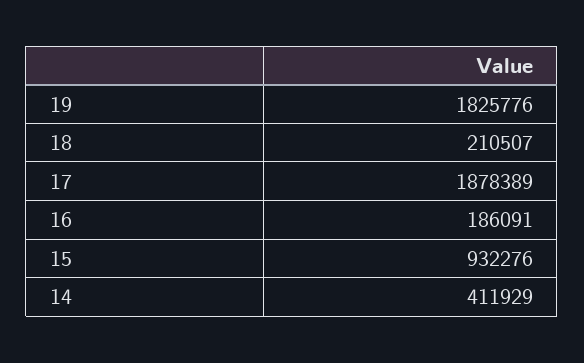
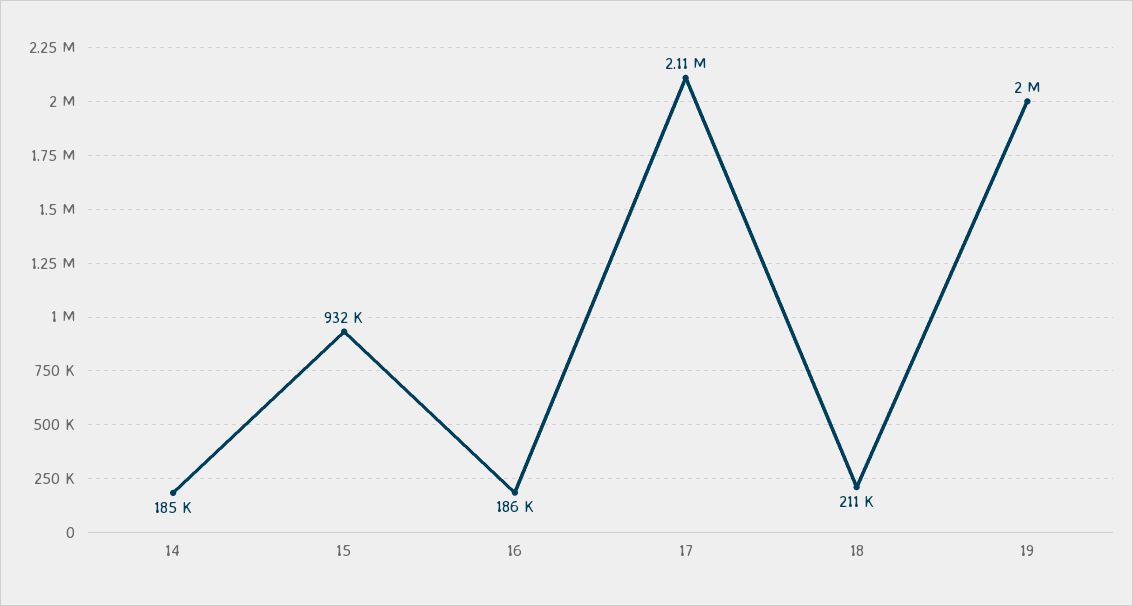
19: 1825776 -> 2000000
17: 1878389 -> 2110000
14: 411929 -> 185000

